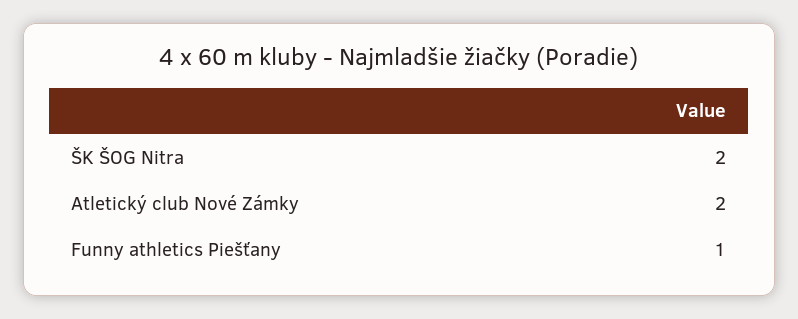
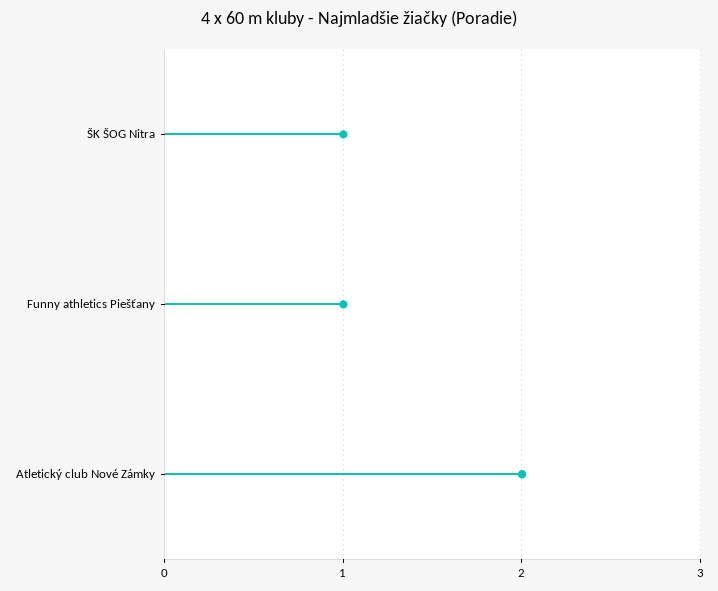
ŠK ŠOG Nitra: 2 -> 1

